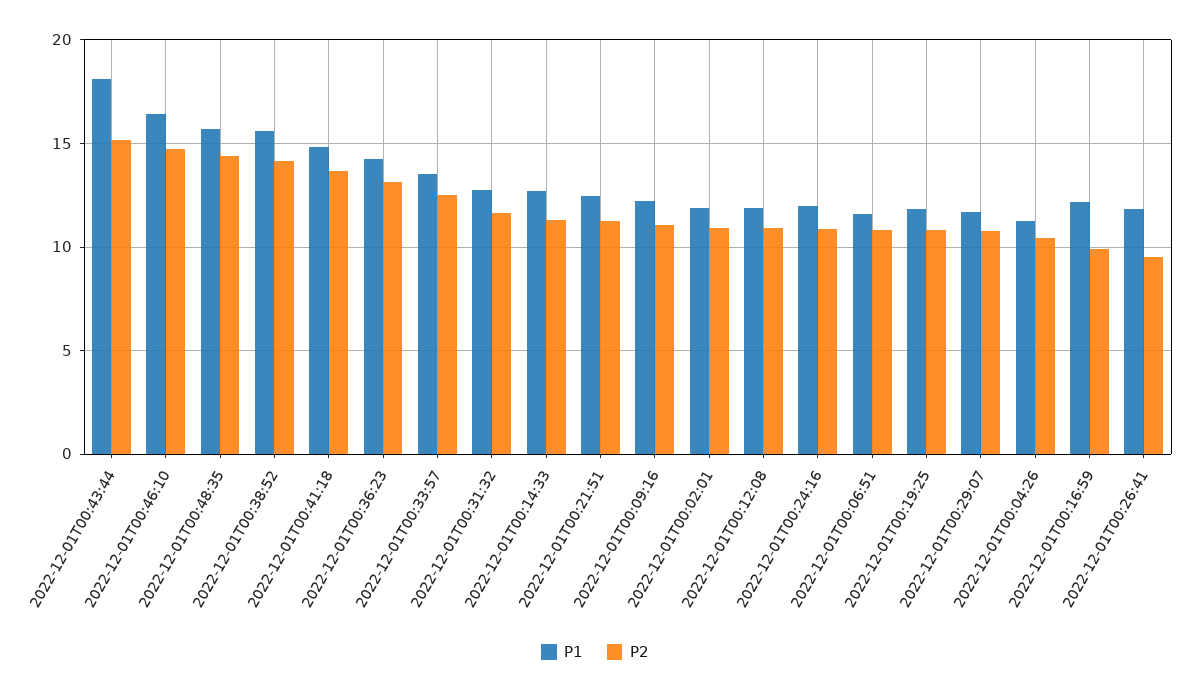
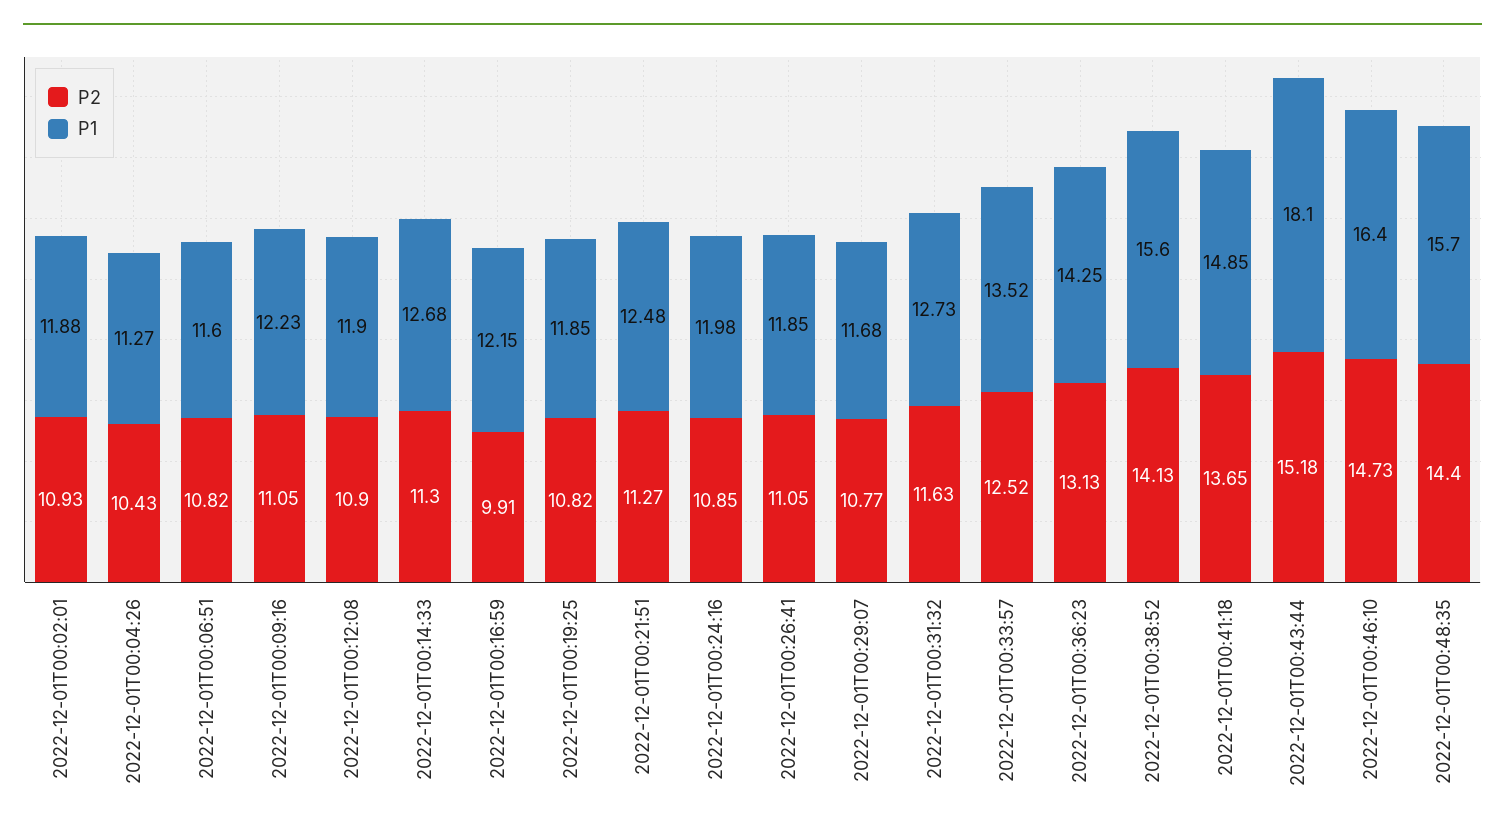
P2, 2022-12-01T00:26:41: 9.5 -> 11.05

